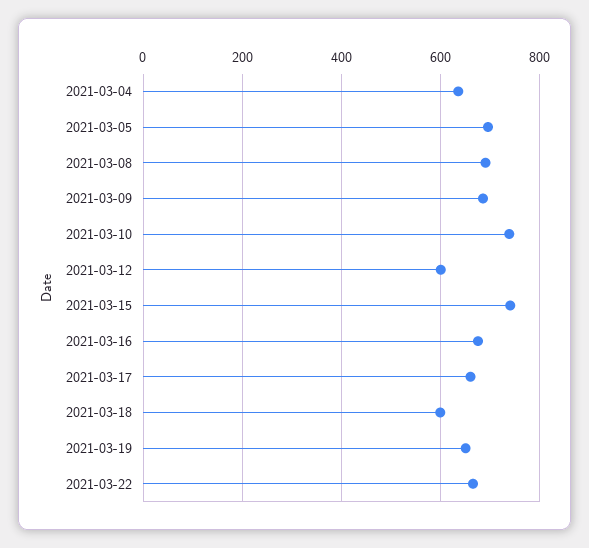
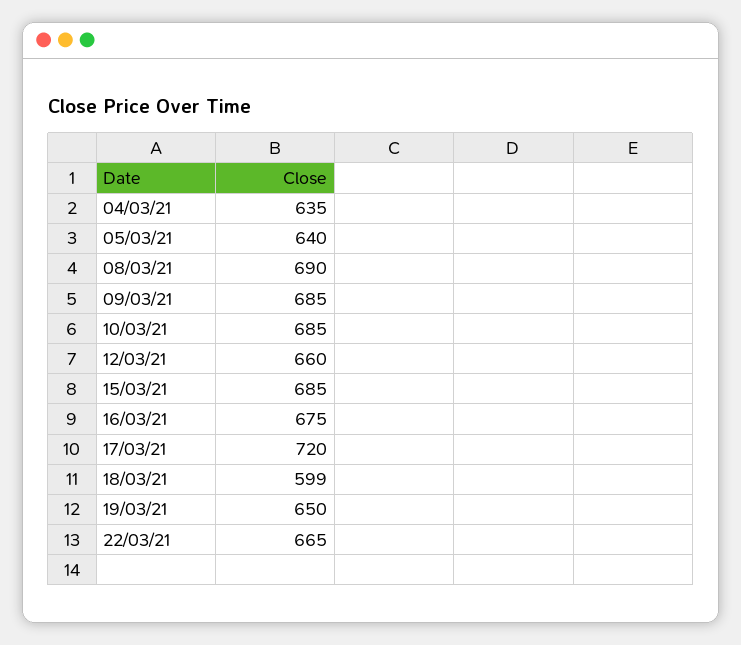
2021-03-05: 700 -> 640
2021-03-10: 740 -> 685
2021-03-12: 600 -> 660
2021-03-15: 740 -> 685
2021-03-17: 660 -> 720

